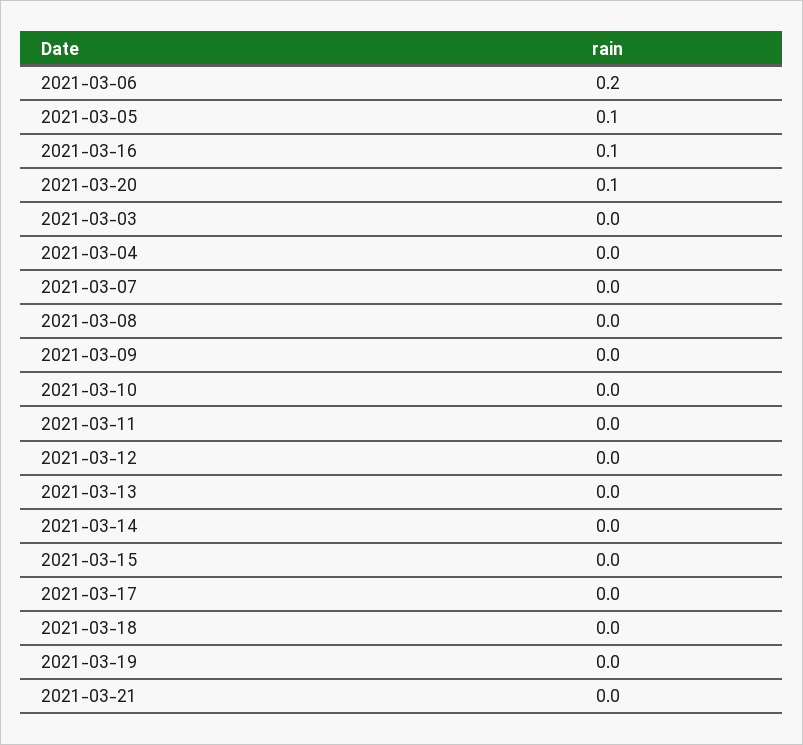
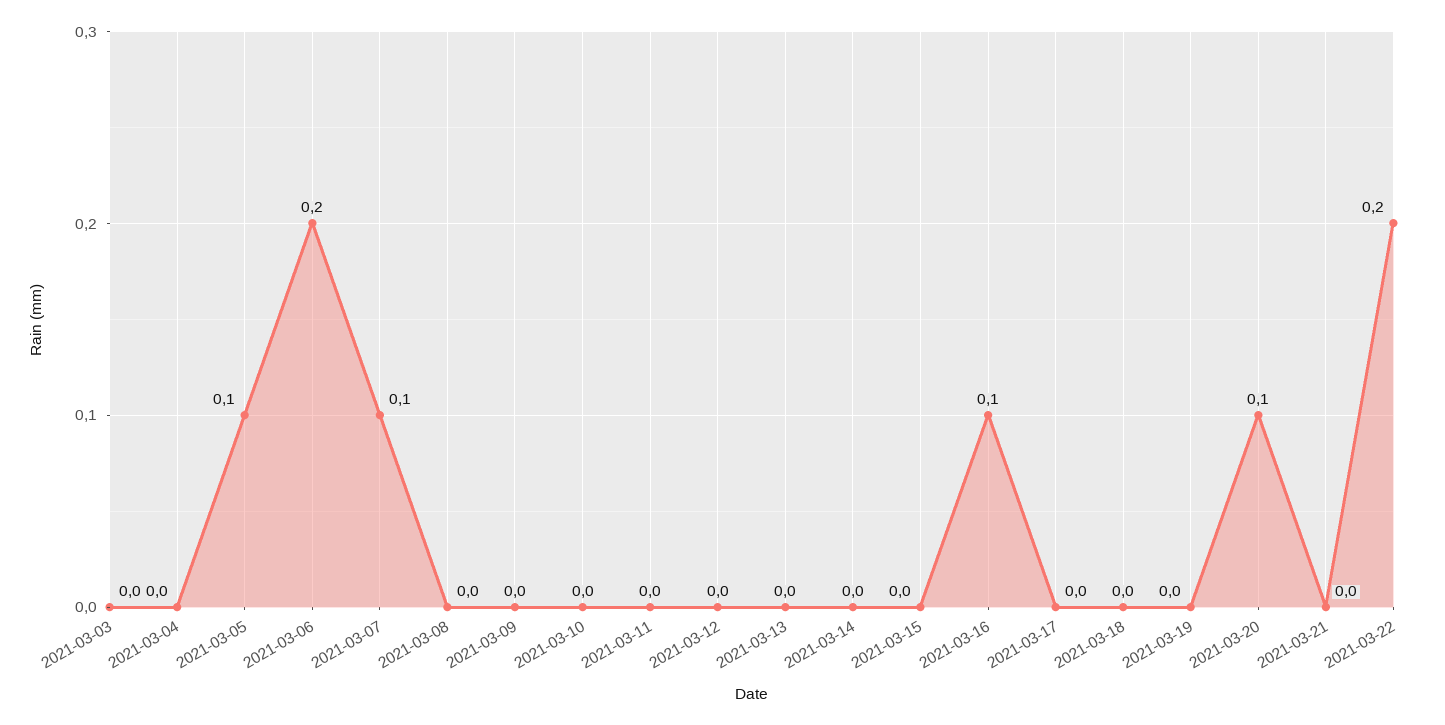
2021-03-07: 0 -> 0.1
2021-03-22: none -> 0.2

